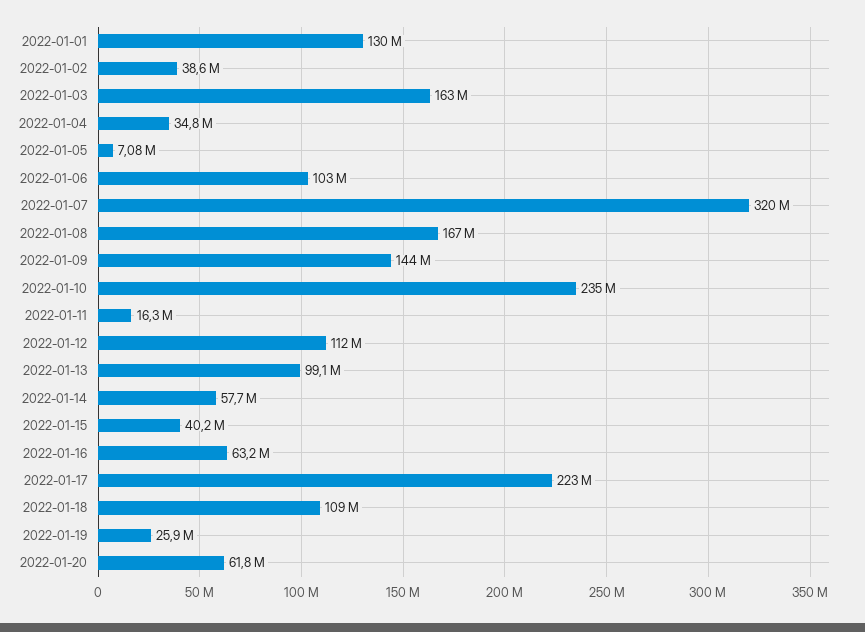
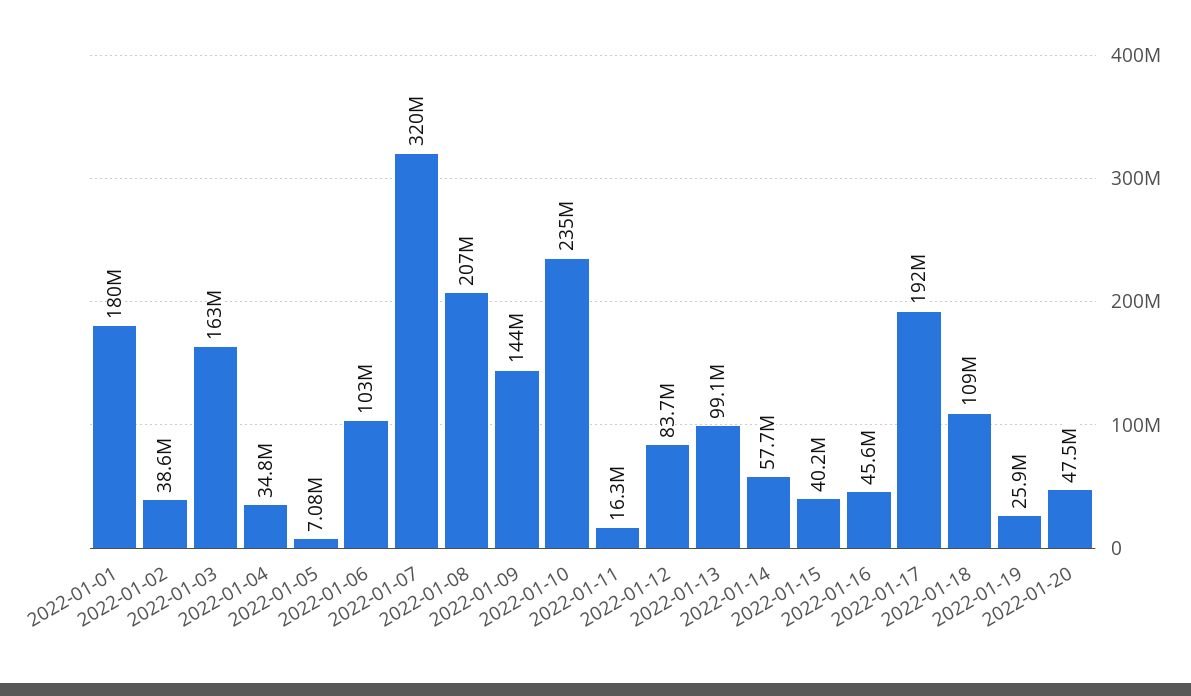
2022-01-01: 130000000 -> 180000000
2022-01-08: 167000000 -> 207000000
2022-01-12: 112000000 -> 83700000
2022-01-16: 63200000 -> 45600000
2022-01-17: 223000000 -> 192000000
2022-01-20: 61800000 -> 47500000

